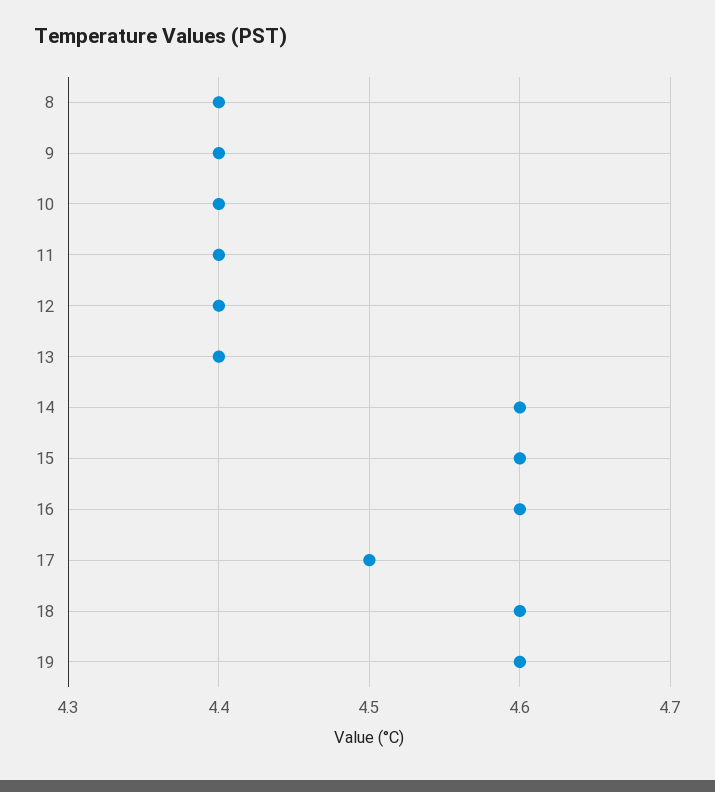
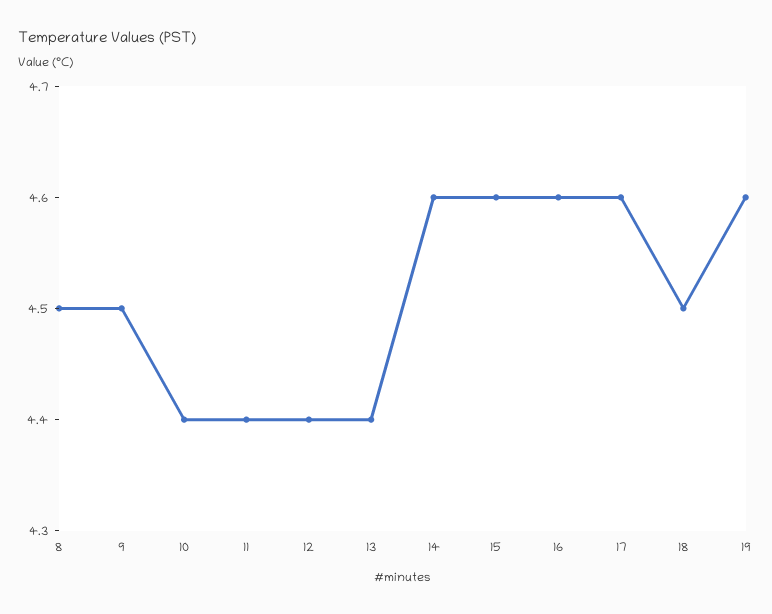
8: 4.4 -> 4.5
9: 4.4 -> 4.5
17: 4.5 -> 4.6
18: 4.6 -> 4.5

